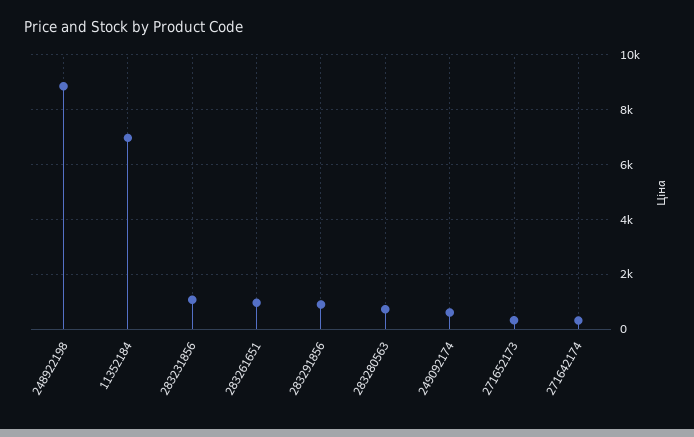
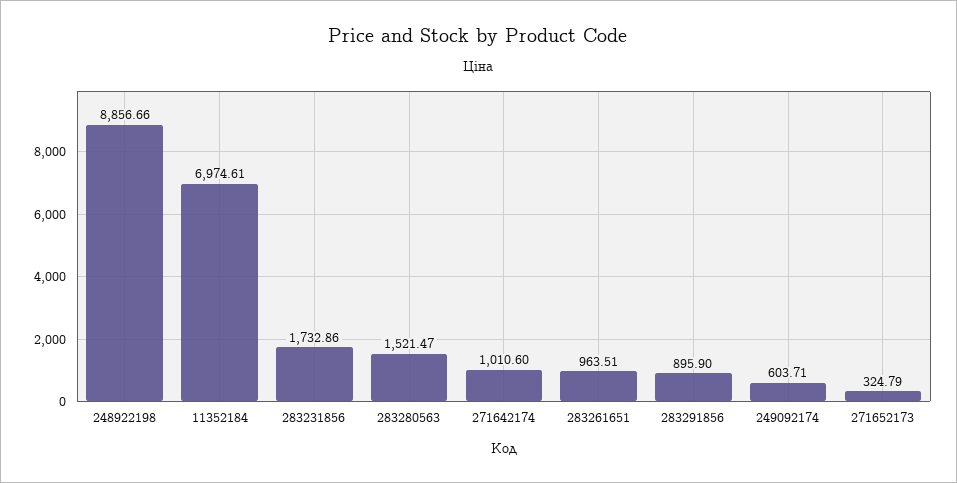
283231856: 1000 -> 1732.86
283280563: 750 -> 1521.47
271642174: 250 -> 1010.6

